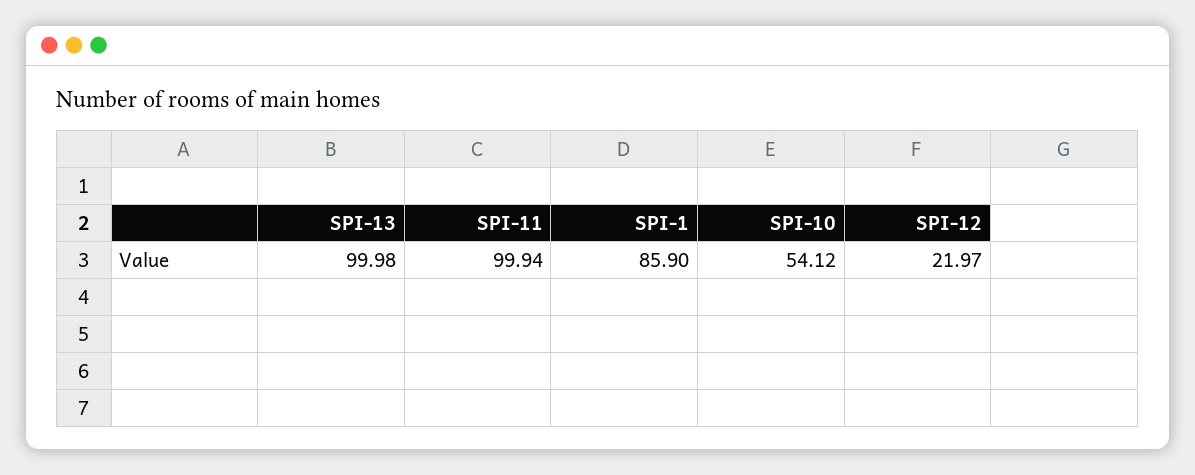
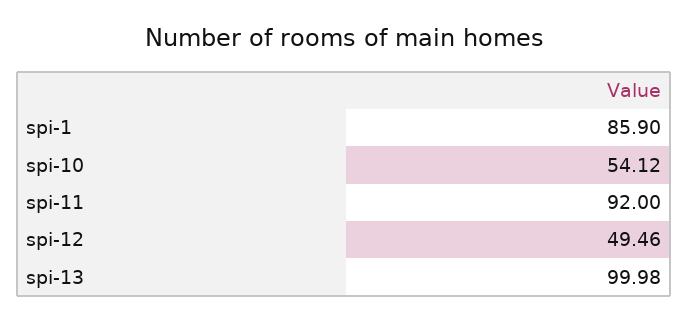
SPI-11: 99.94 -> 92
SPI-12: 21.97 -> 49.46

